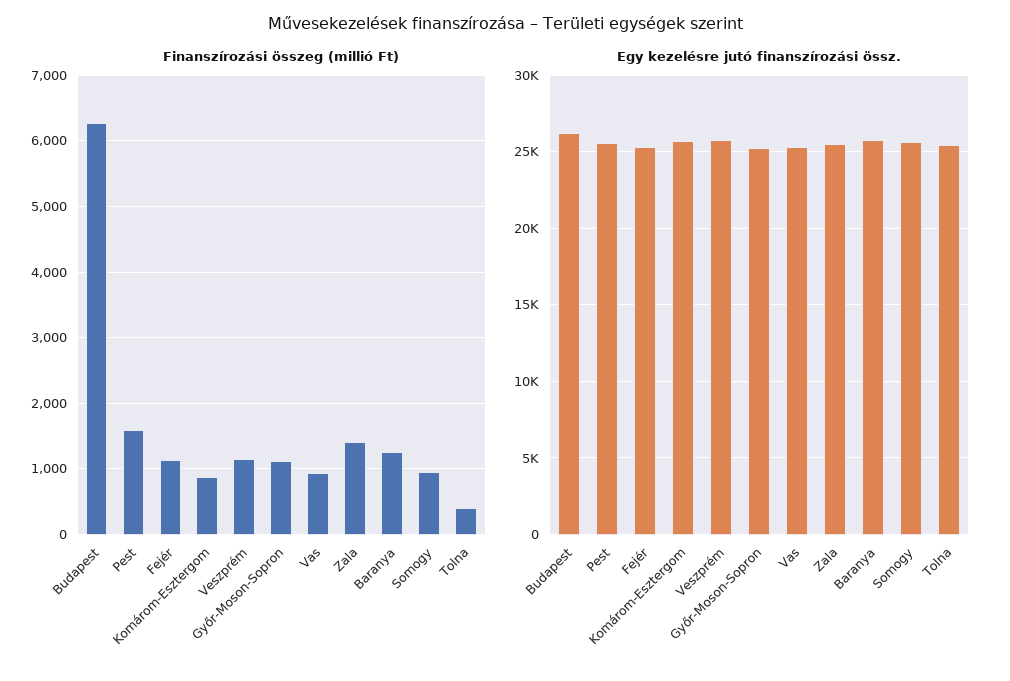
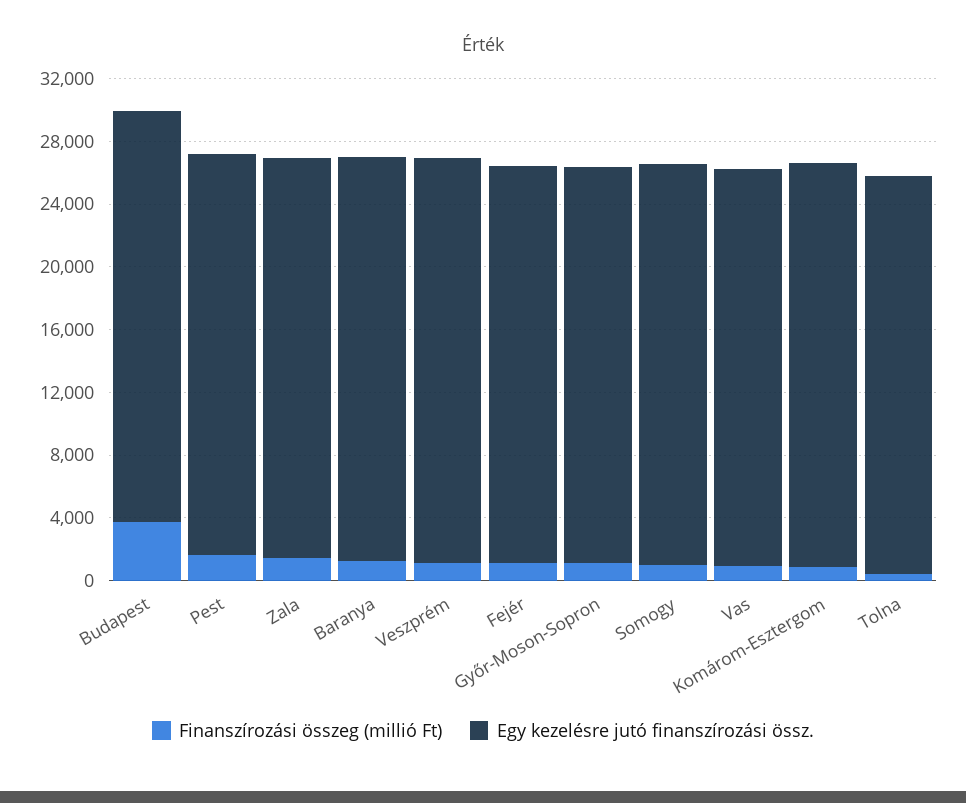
Finanszírozási összeg (millió Ft), Budapest: 6300 -> 4000

